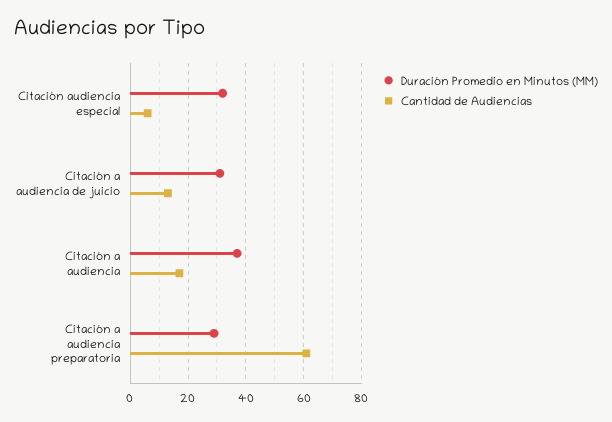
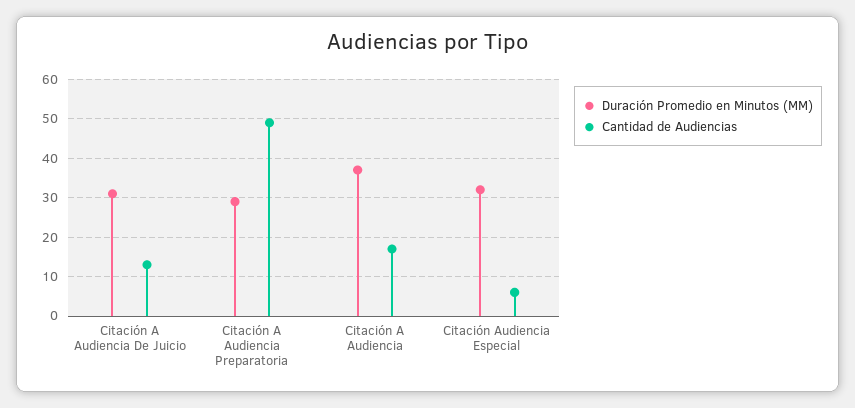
Cantidad de Audiencias, Citación a audiencia preparatoria: 60 -> 50

